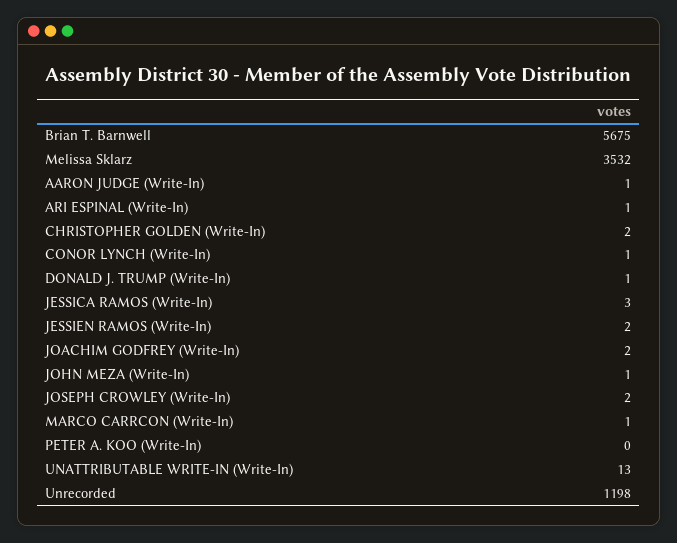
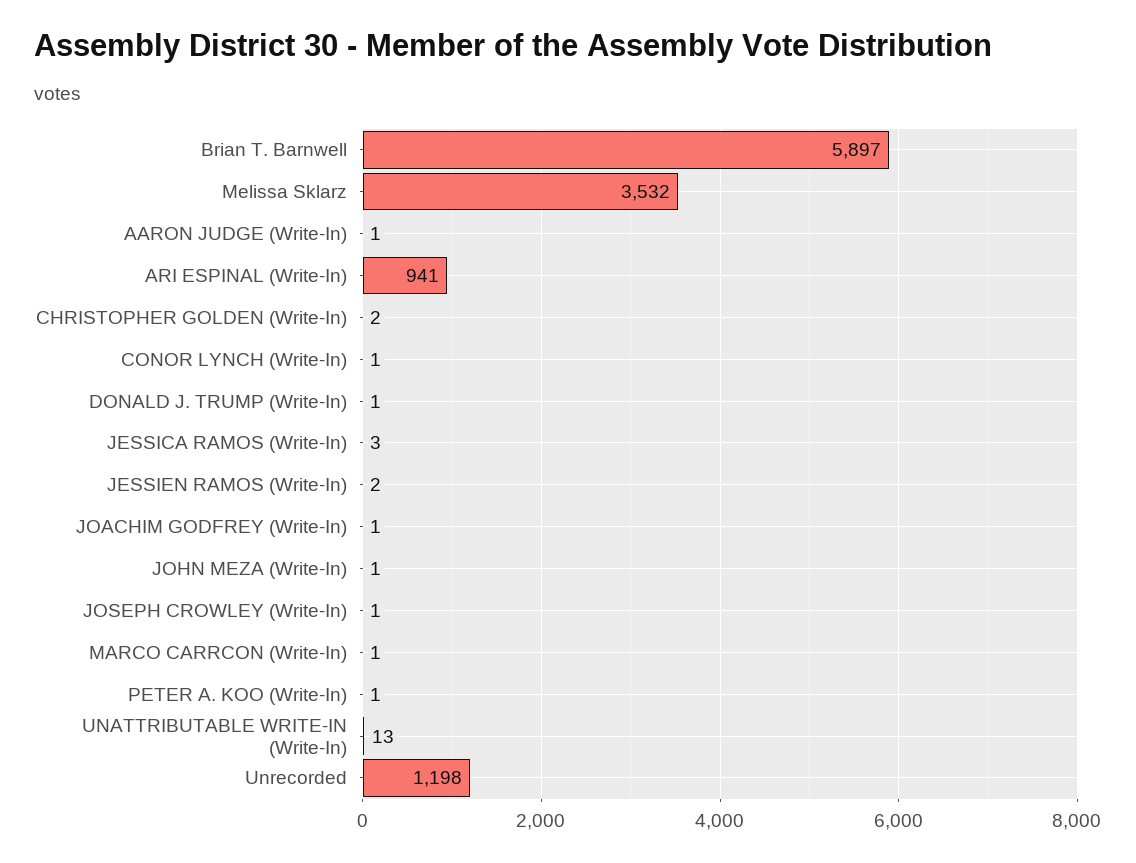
Brian T. Barnwell: 5675 -> 5897
ARI ESPINAL (Write-In): 1 -> 941
JOACHIM GODFREY (Write-In): 2 -> 1
JOSEPH CROWLEY (Write-In): 2 -> 1
PETER A. KOO (Write-In): 0 -> 1

